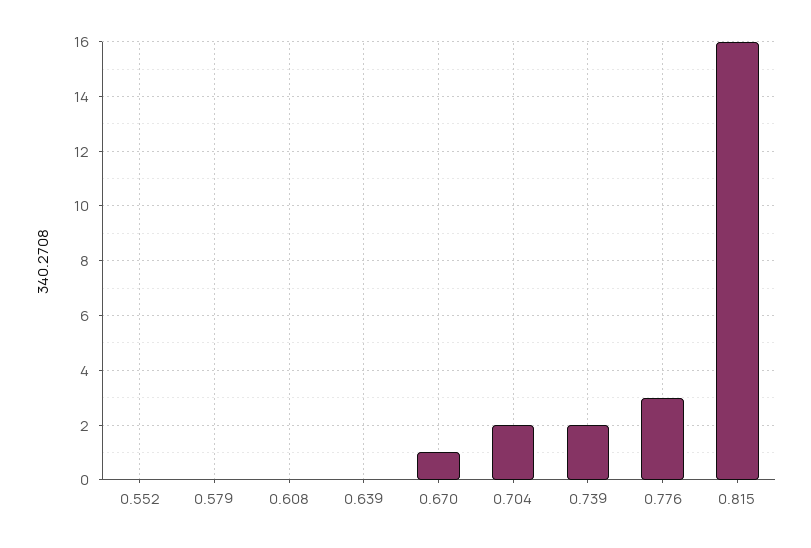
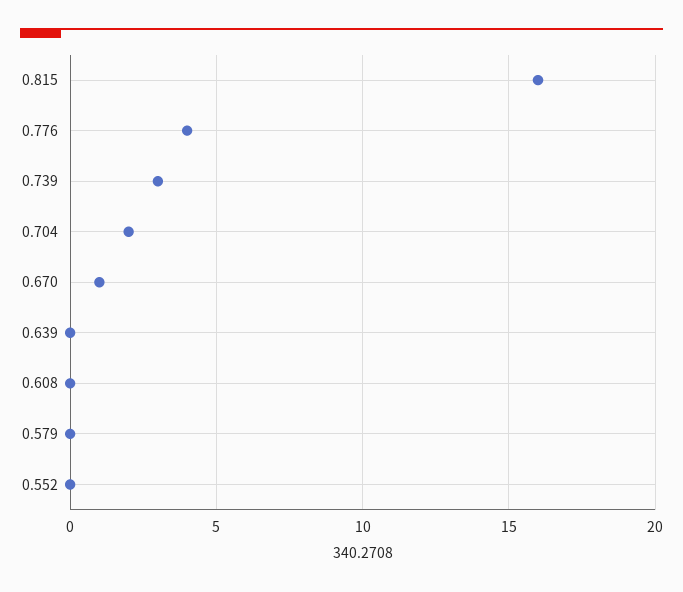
0.739: 2 -> 3
0.776: 3 -> 4

